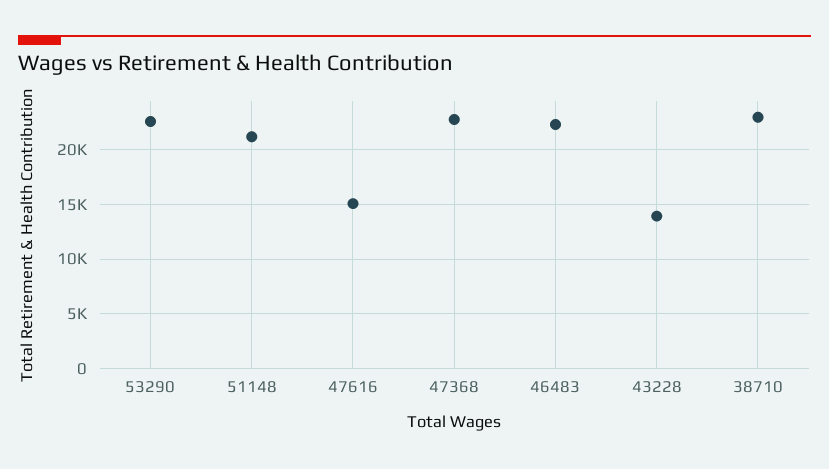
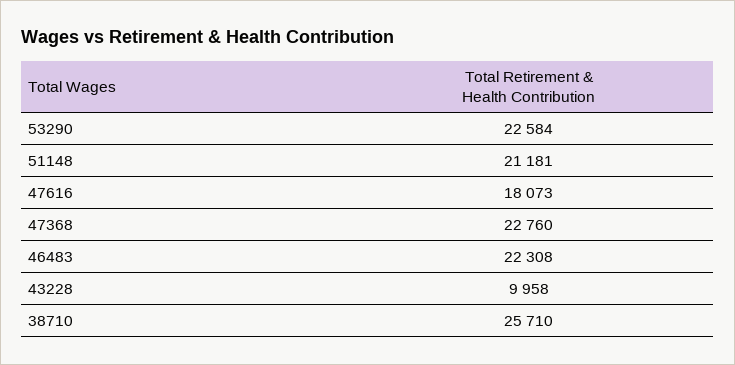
47616: 15000 -> 18073
43228: 14000 -> 9958
38710: 23000 -> 25710

